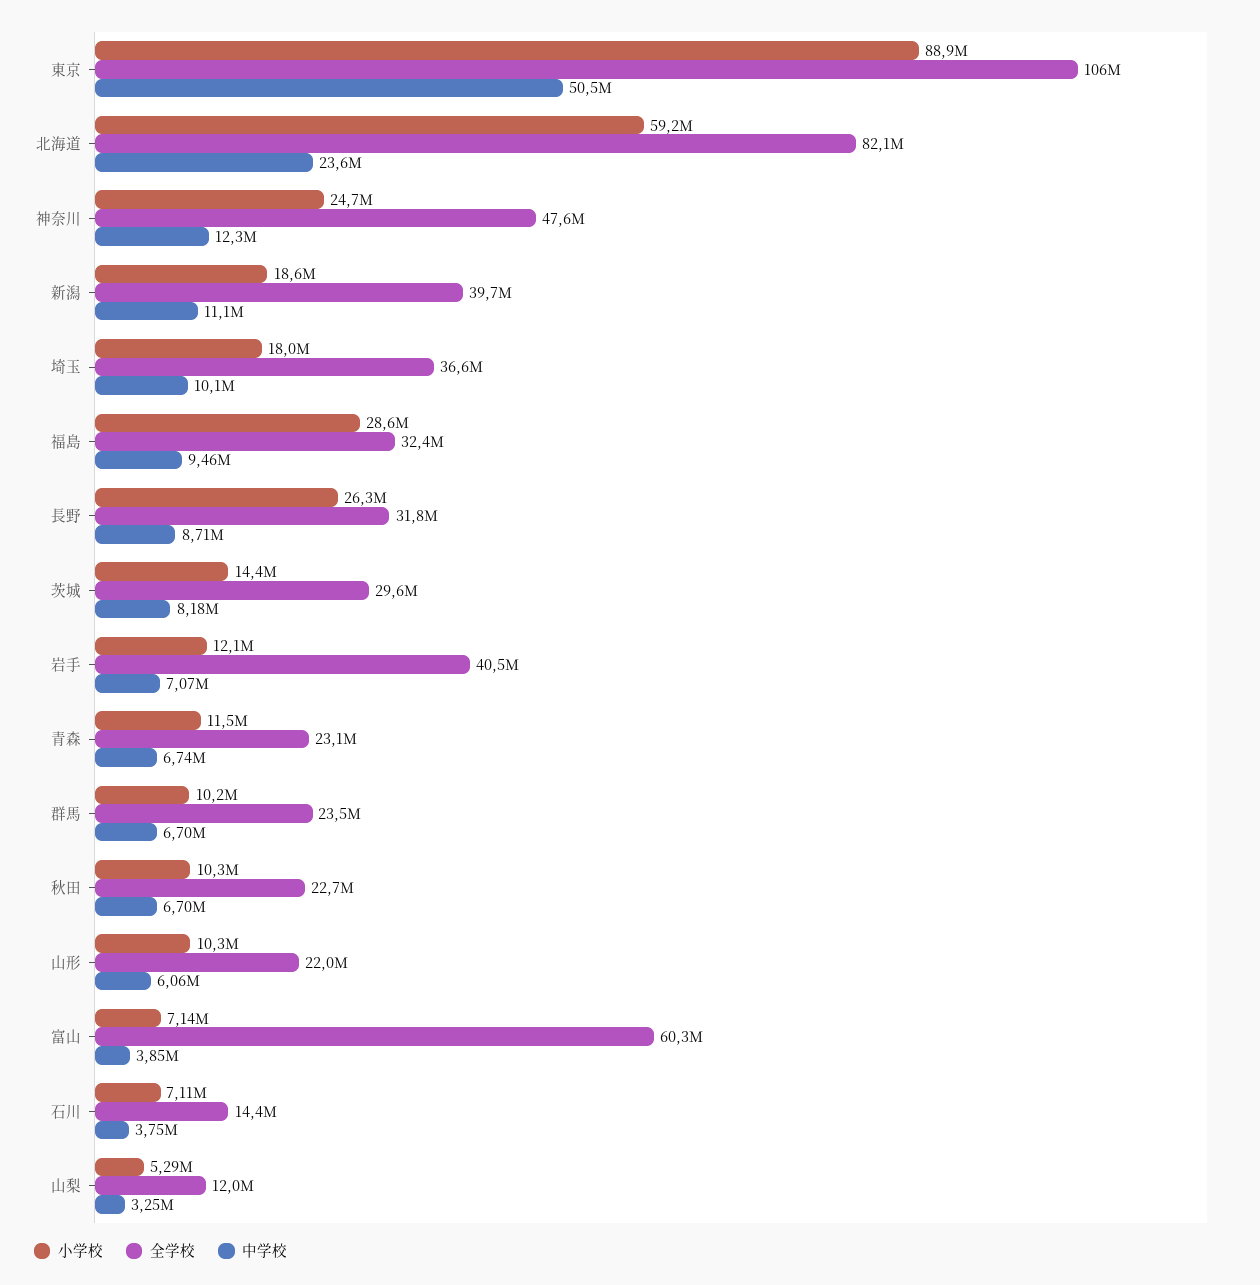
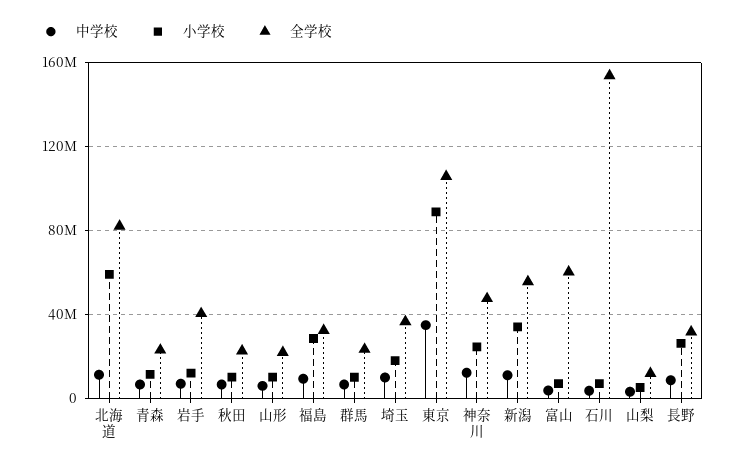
中学校, 東京: 50500000 -> 35000000
中学校, 北海道: 23600000 -> 10000000
小学校, 新潟: 18600000 -> 35000000
全学校, 新潟: 39700000 -> 55000000
小学校, 茨城: 14400000 -> none
全学校, 茨城: 29600000 -> none
中学校, 茨城: 8180000 -> none
全学校, 石川: 14400000 -> 155000000

